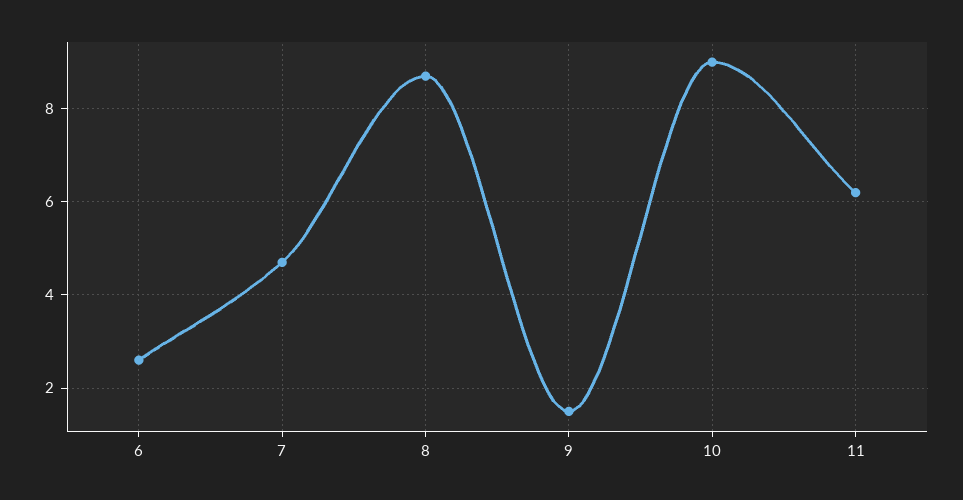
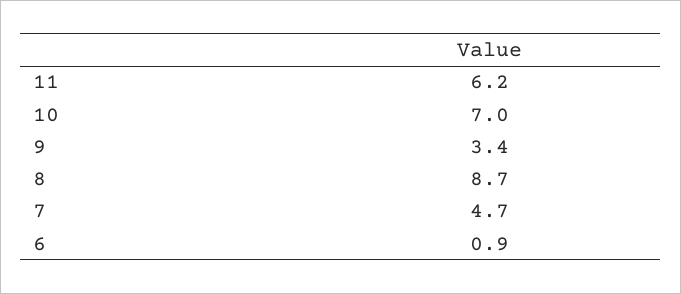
6: 2.5 -> 0.9
9: 1.5 -> 3.4
10: 9 -> 7

